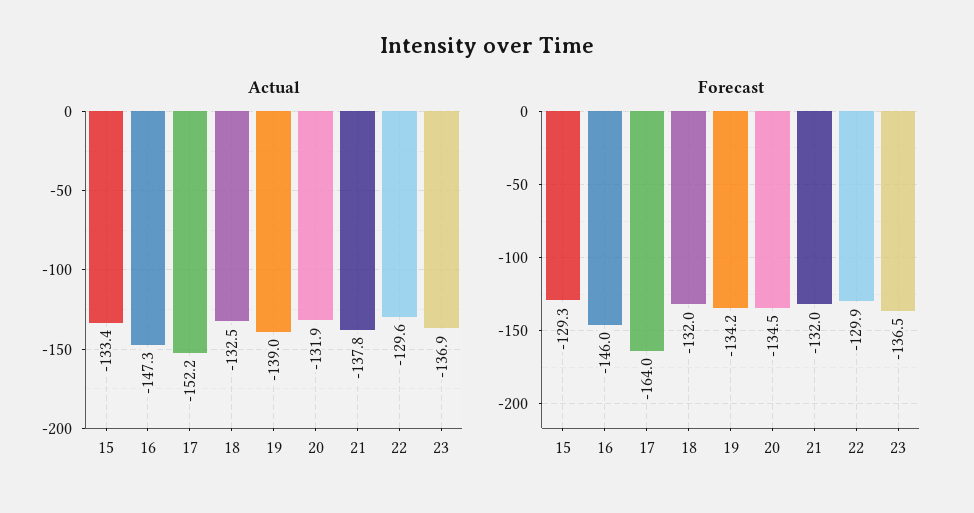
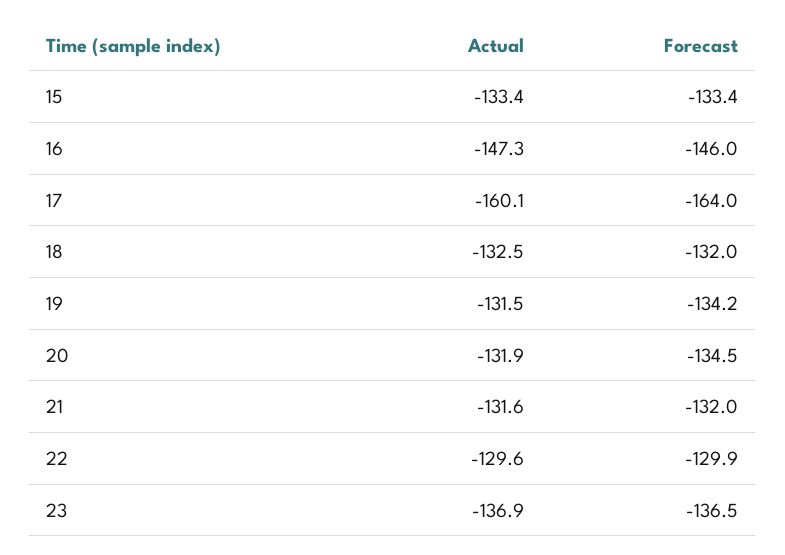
Actual, 17: -152.2 -> -160.1
Actual, 19: -139 -> -131.5
Actual, 21: -137.8 -> -131.6
Forecast, 15: -129.3 -> -133.4

